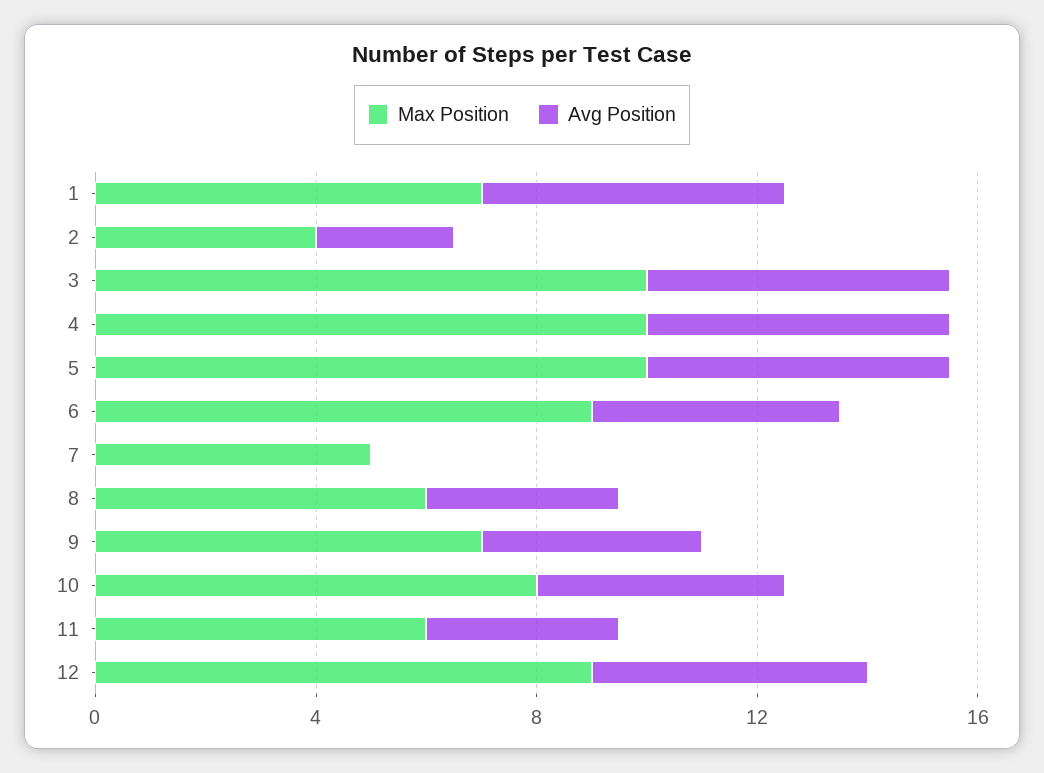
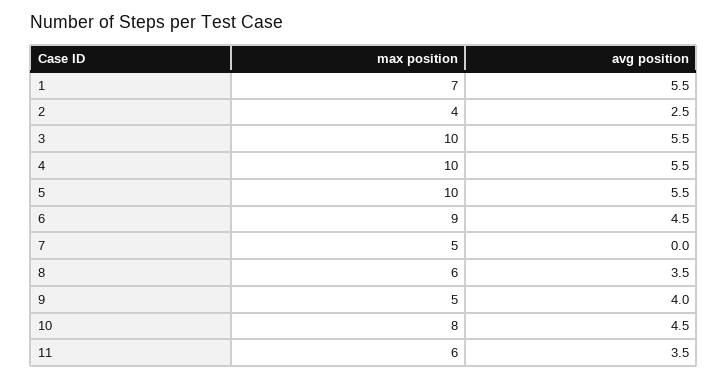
Max Position, 9: 7 -> 5
Max Position, 12: 9 -> none
Avg Position, 12: 5 -> none

